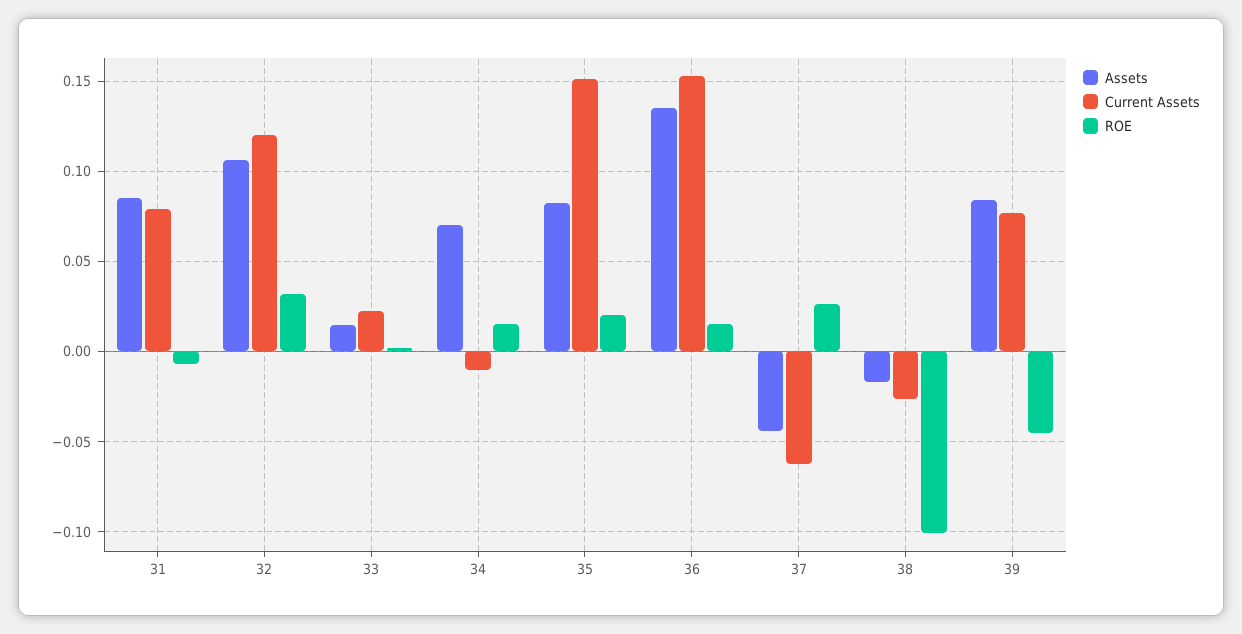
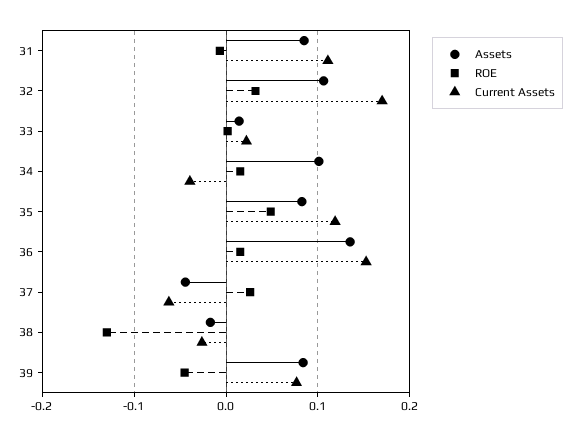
Current Assets, 31: 0.08 -> 0.11
Current Assets, 32: 0.12 -> 0.17
Assets, 34: 0.07 -> 0.1
Current Assets, 34: -0.01 -> -0.04
Current Assets, 35: 0.15 -> 0.12
ROE, 35: 0.02 -> 0.05
ROE, 38: -0.1 -> -0.13

